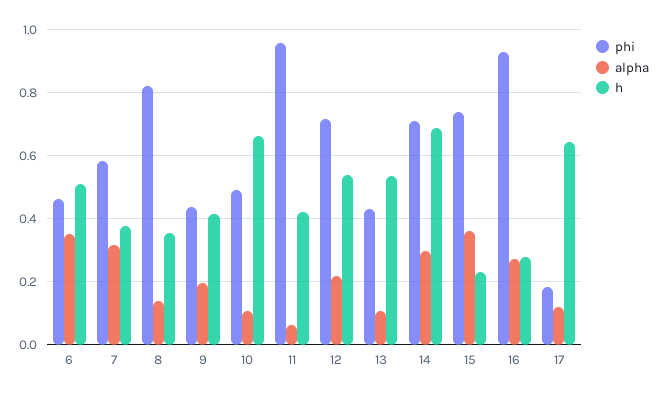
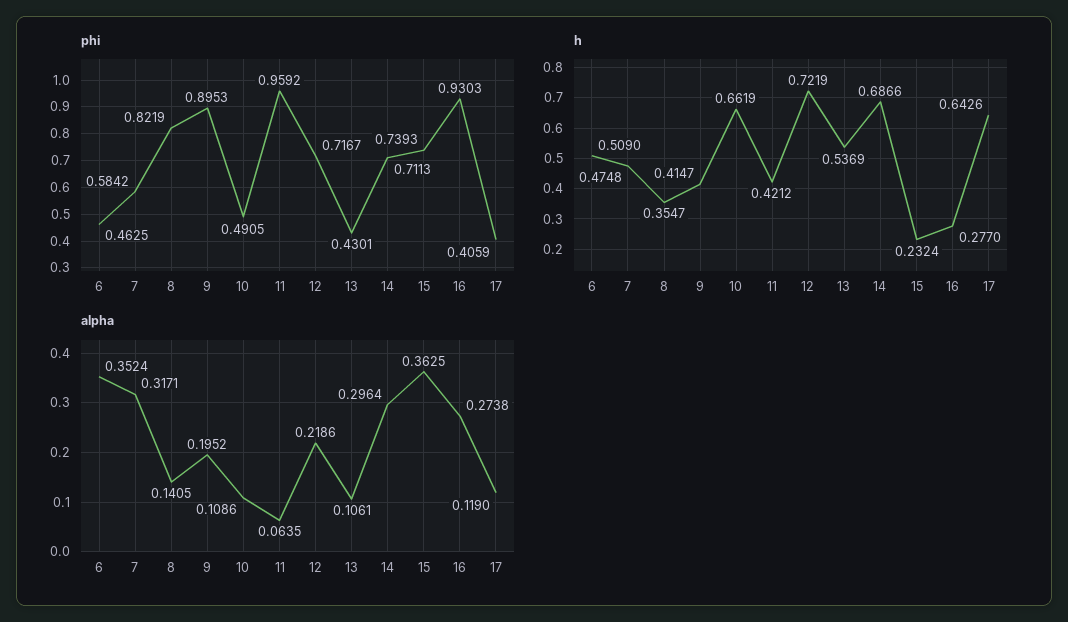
h, 7: 0.38 -> 0.4748
phi, 9: 0.44 -> 0.8953
h, 12: 0.54 -> 0.7219
phi, 17: 0.18 -> 0.4059

